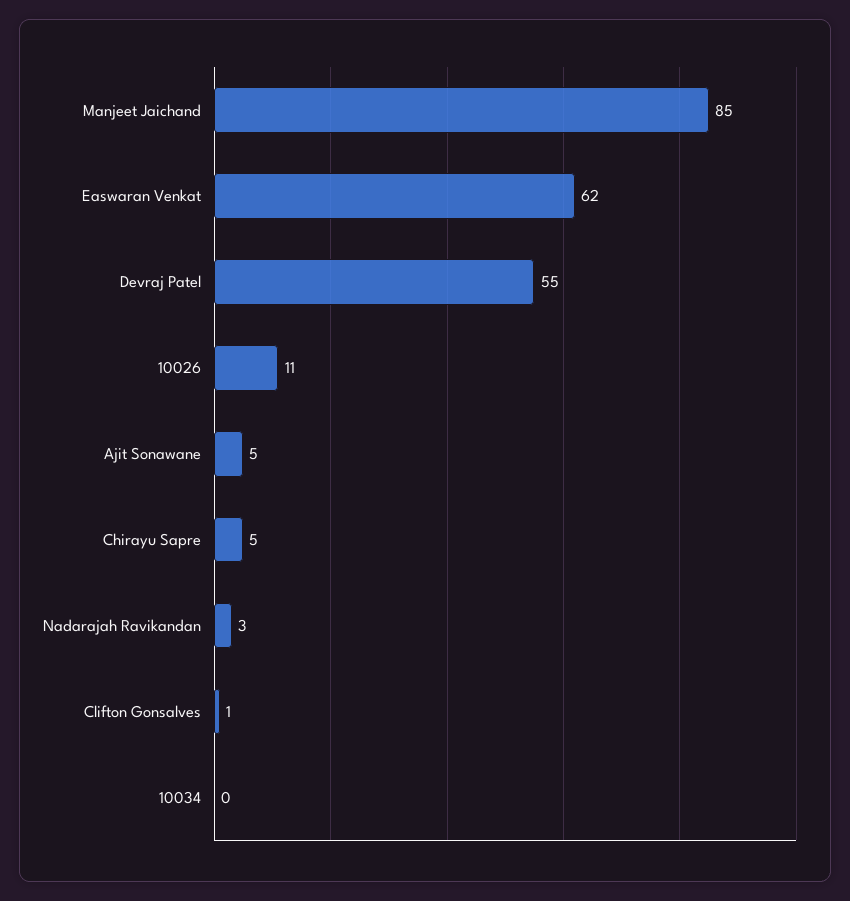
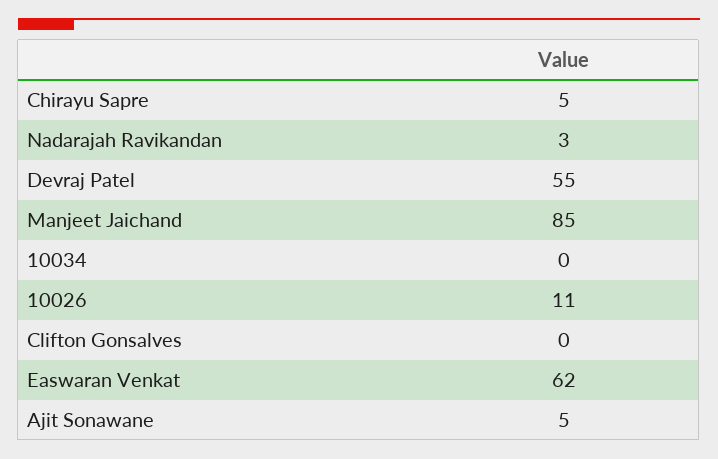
Clifton Gonsalves: 1 -> 0

